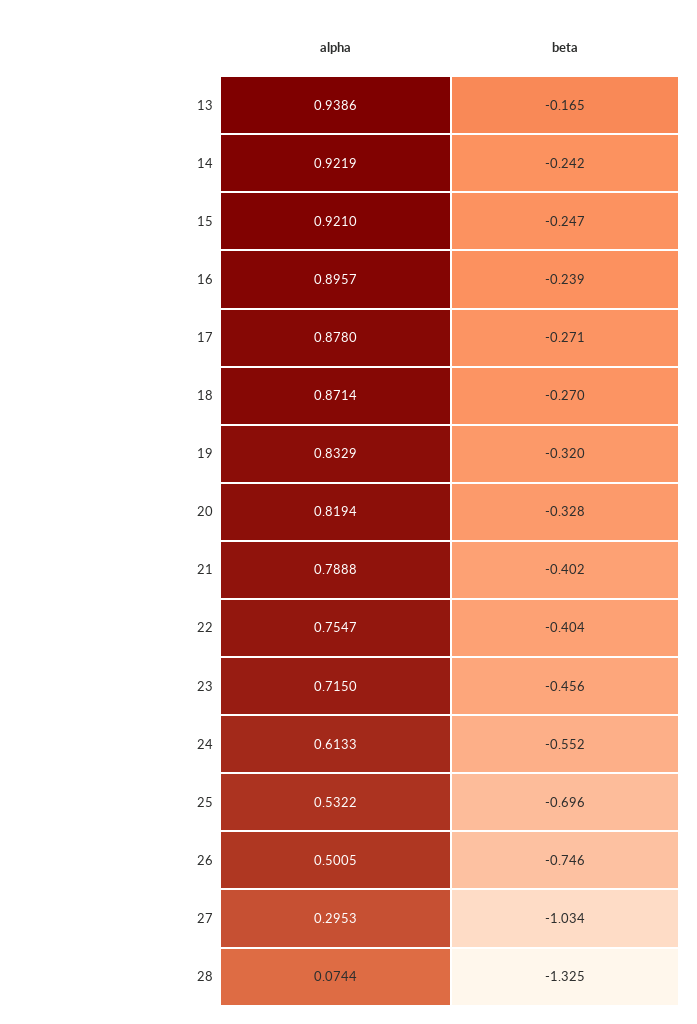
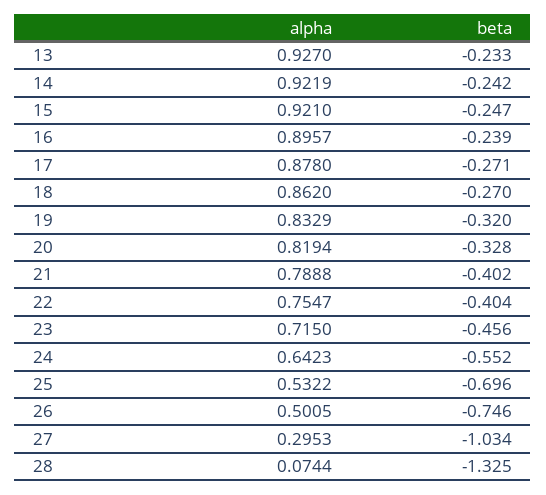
alpha, 13: 0.9386 -> 0.927
beta, 13: -0.165 -> -0.233
alpha, 18: 0.8714 -> 0.862
alpha, 24: 0.6133 -> 0.6423

